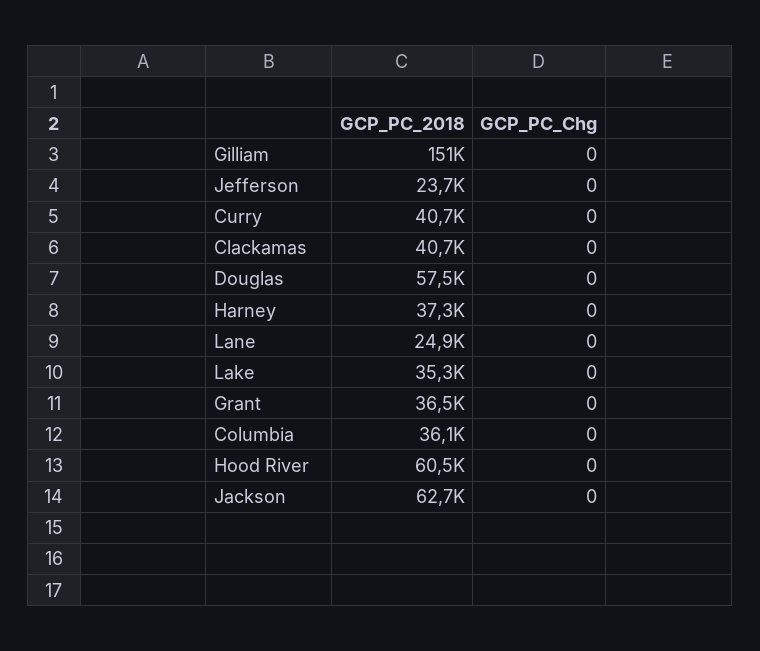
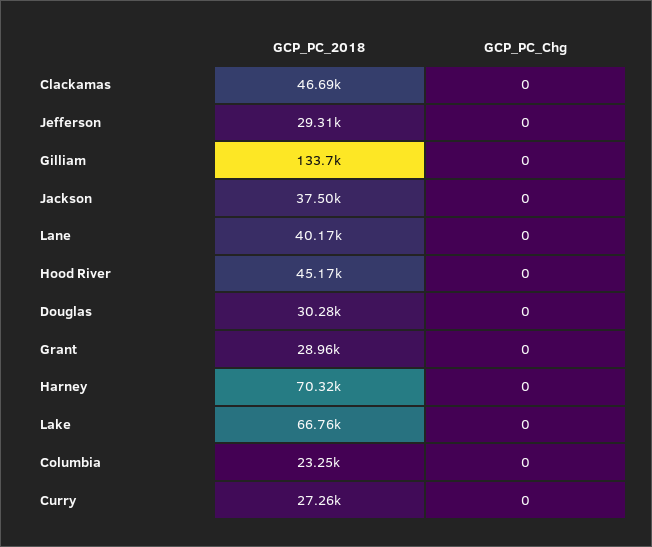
GCP_PC_2018, Gilliam: 151000 -> 133700
GCP_PC_2018, Jefferson: 23700 -> 29310
GCP_PC_2018, Curry: 40700 -> 27260
GCP_PC_2018, Clackamas: 40700 -> 46690
GCP_PC_2018, Douglas: 57500 -> 30280
GCP_PC_2018, Harney: 37300 -> 70320
GCP_PC_2018, Lane: 24900 -> 40170
GCP_PC_2018, Lake: 35300 -> 66760
GCP_PC_2018, Grant: 36500 -> 28960
GCP_PC_2018, Columbia: 36100 -> 23250
GCP_PC_2018, Hood River: 60500 -> 45170
GCP_PC_2018, Jackson: 62700 -> 37500

